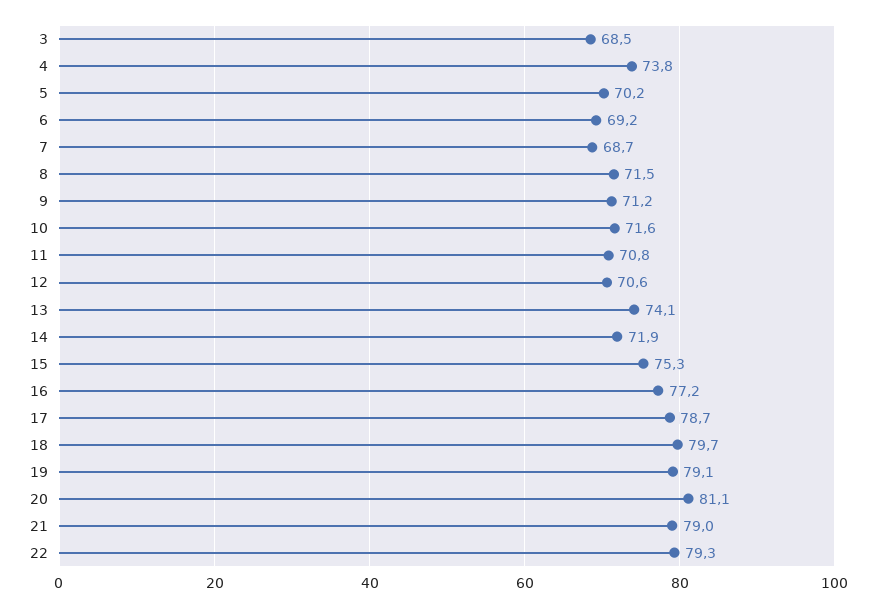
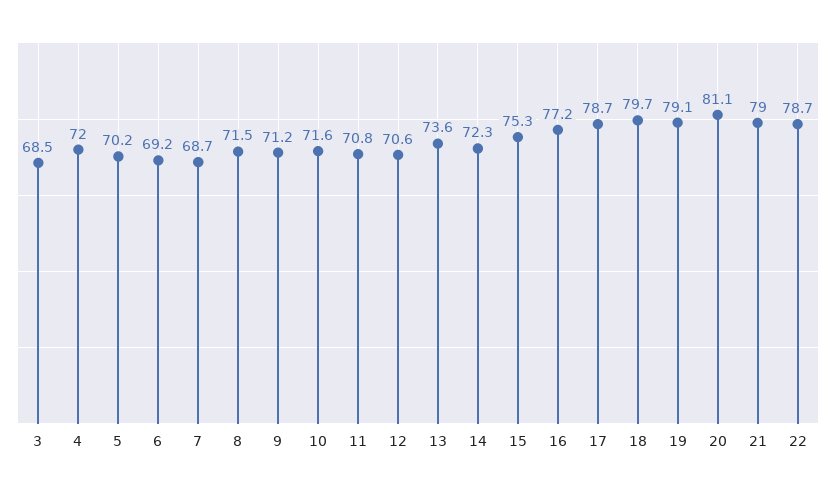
4: 73.8 -> 72
13: 74.1 -> 73.6
14: 71.9 -> 72.3
22: 79.3 -> 78.7

